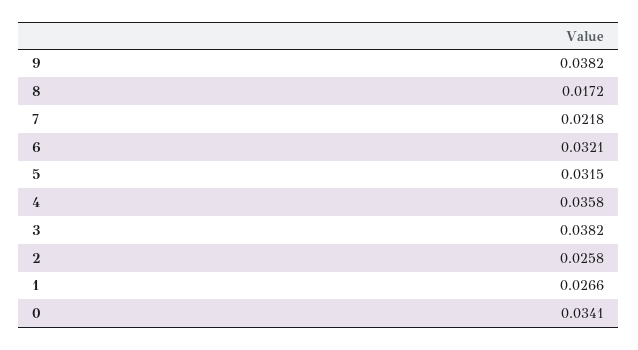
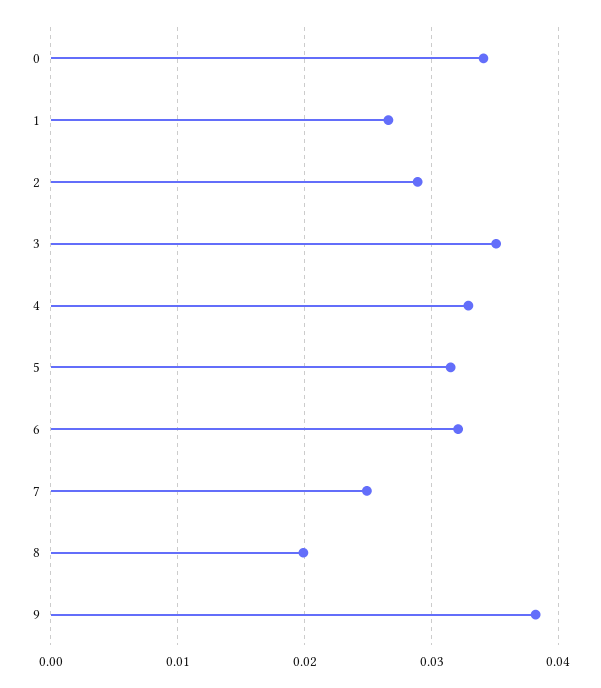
8: 0.0172 -> 0.02
7: 0.0218 -> 0.025
4: 0.0358 -> 0.033
3: 0.0382 -> 0.035
2: 0.0258 -> 0.029

